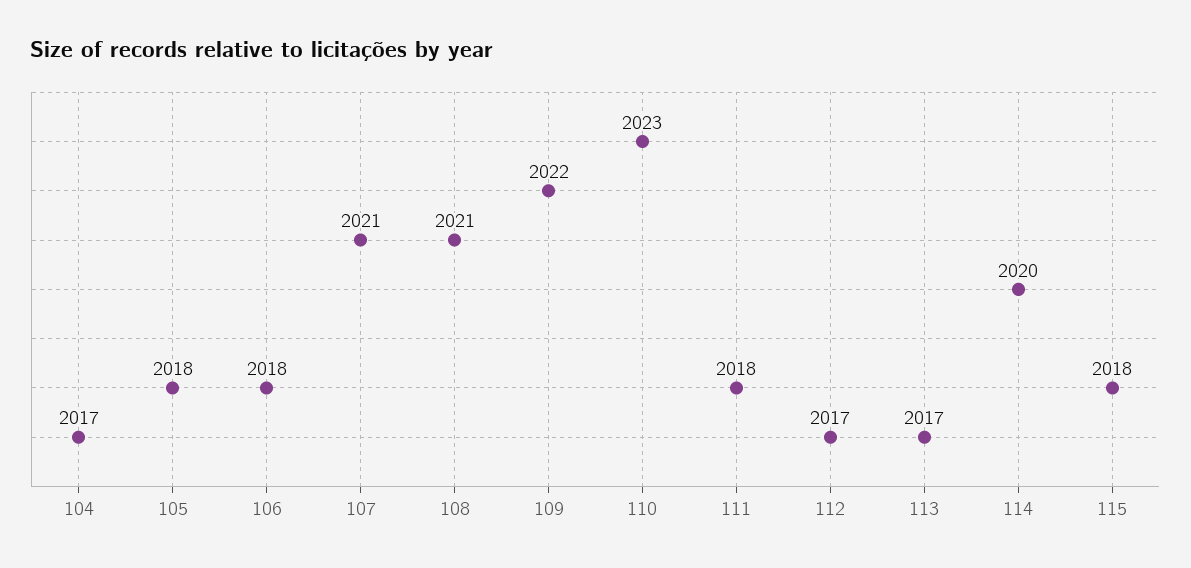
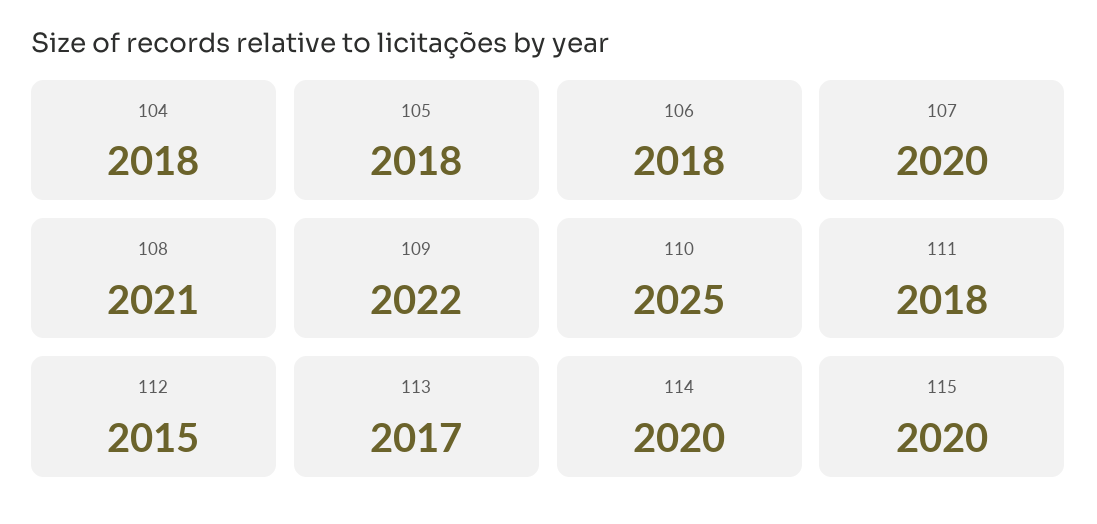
104: 2017 -> 2018
107: 2021 -> 2020
110: 2023 -> 2025
112: 2017 -> 2015
115: 2018 -> 2020

